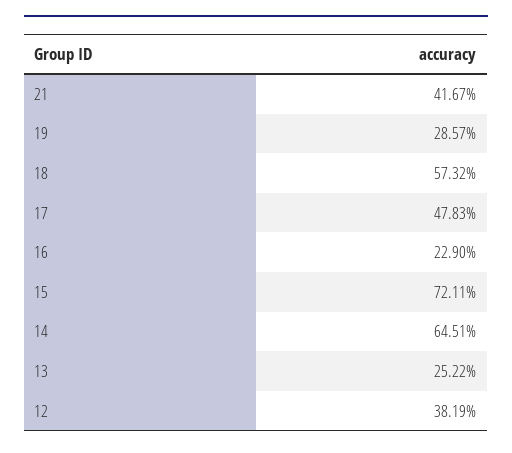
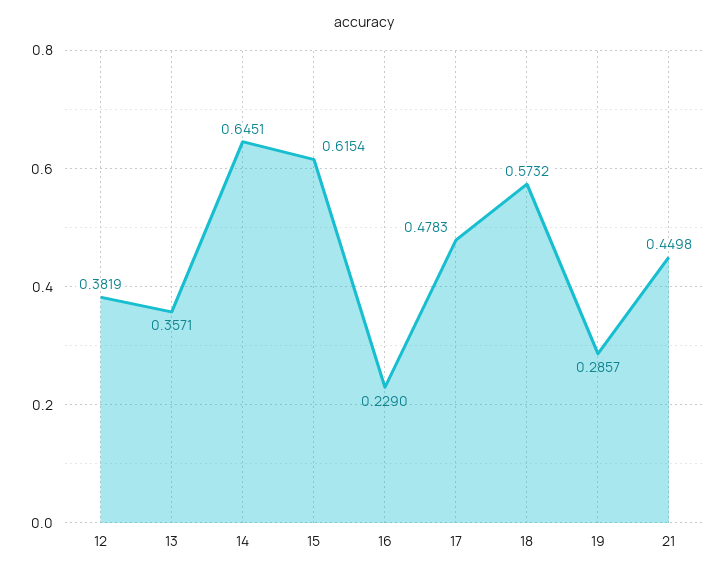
21: 0.4167 -> 0.4498
15: 0.7211 -> 0.6154
13: 0.2522 -> 0.3571

